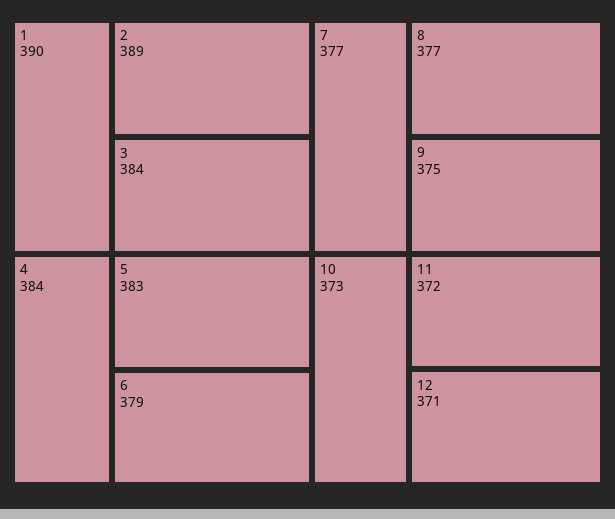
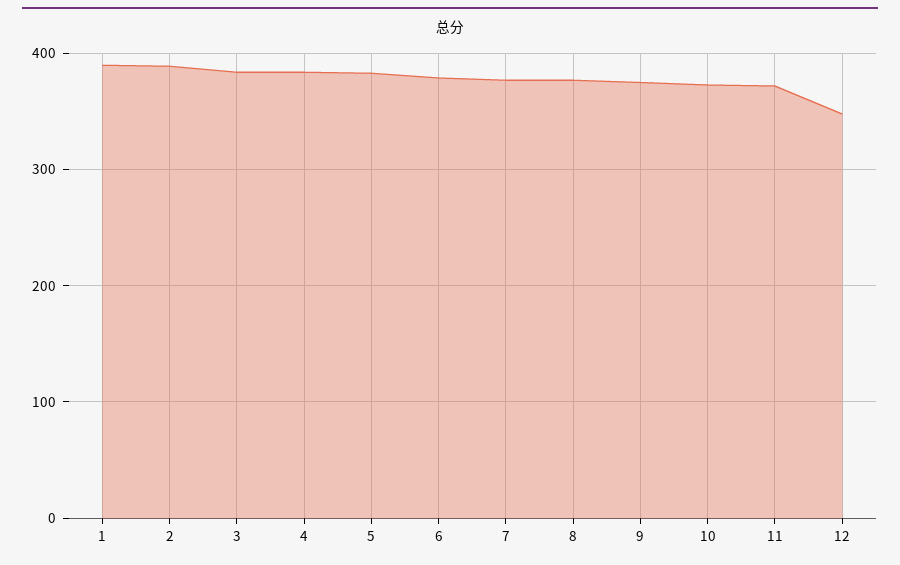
12: 371 -> 350

